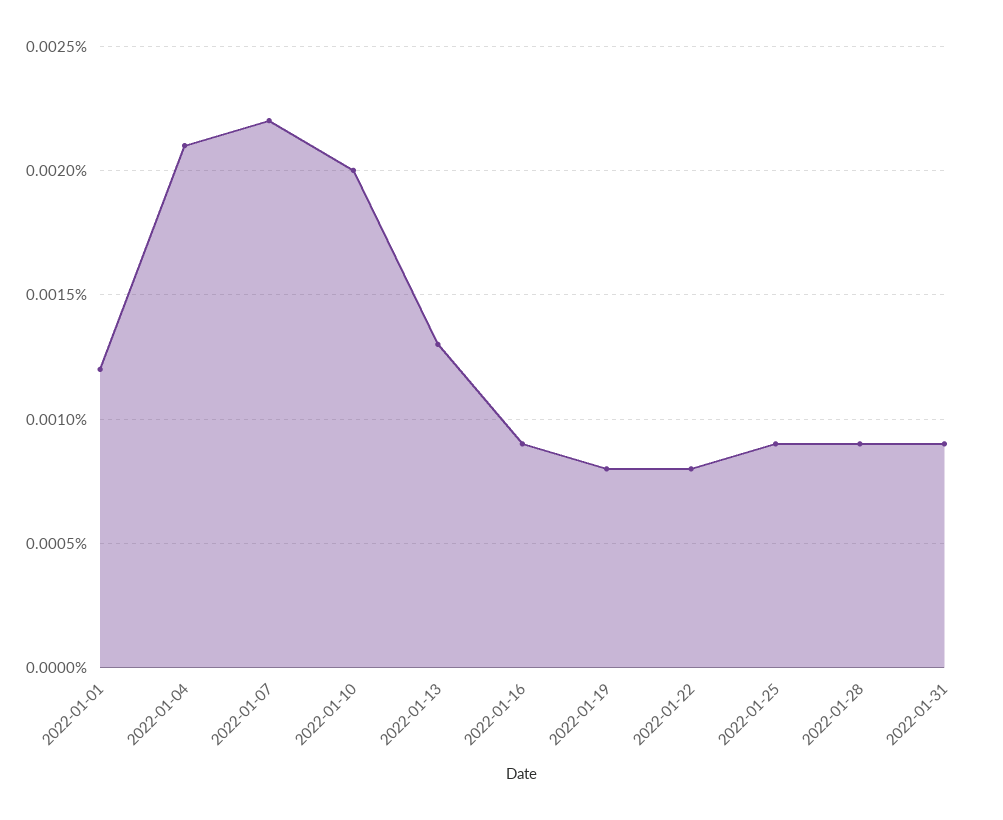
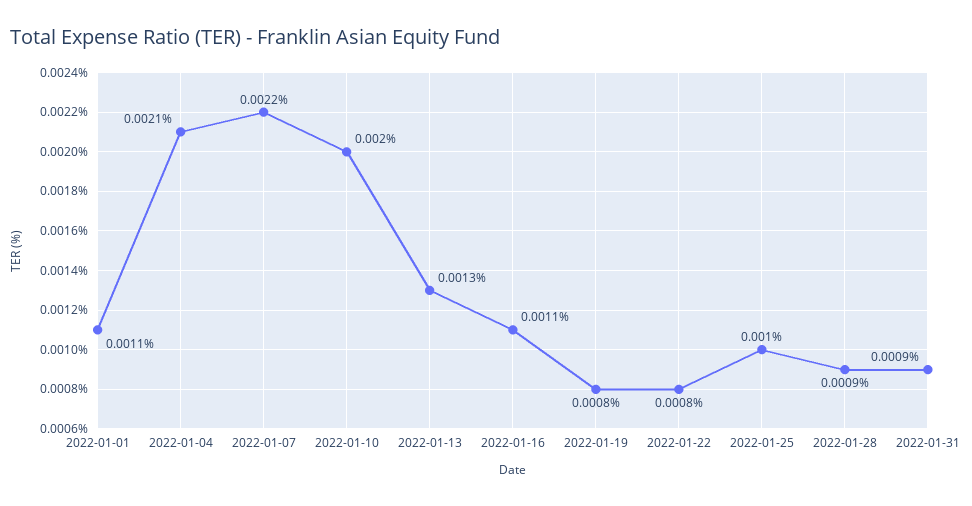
2022-01-01: 0.0012 -> 0.0011
2022-01-16: 0.0009 -> 0.0011
2022-01-25: 0.0009 -> 0.001

